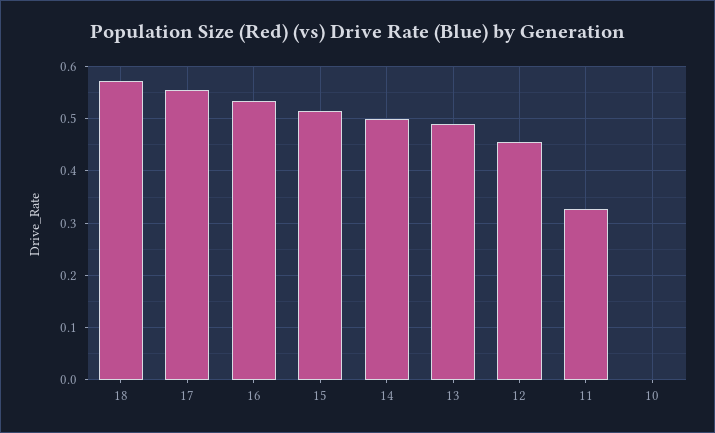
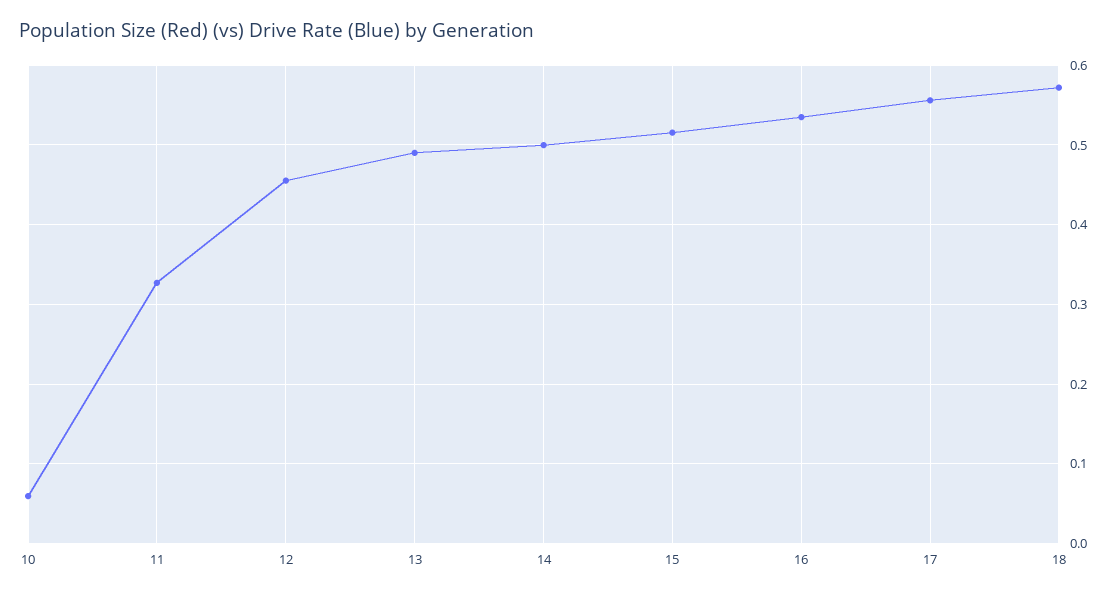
10: 0 -> 0.06

